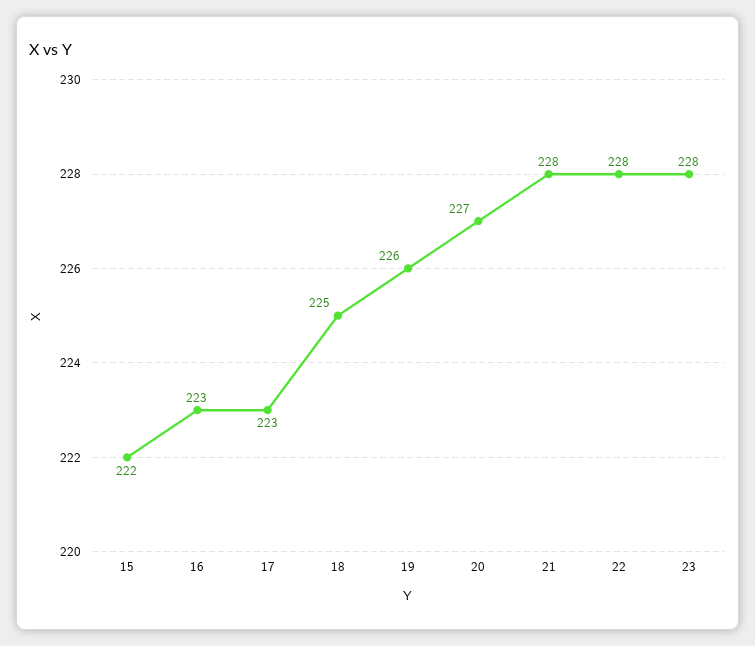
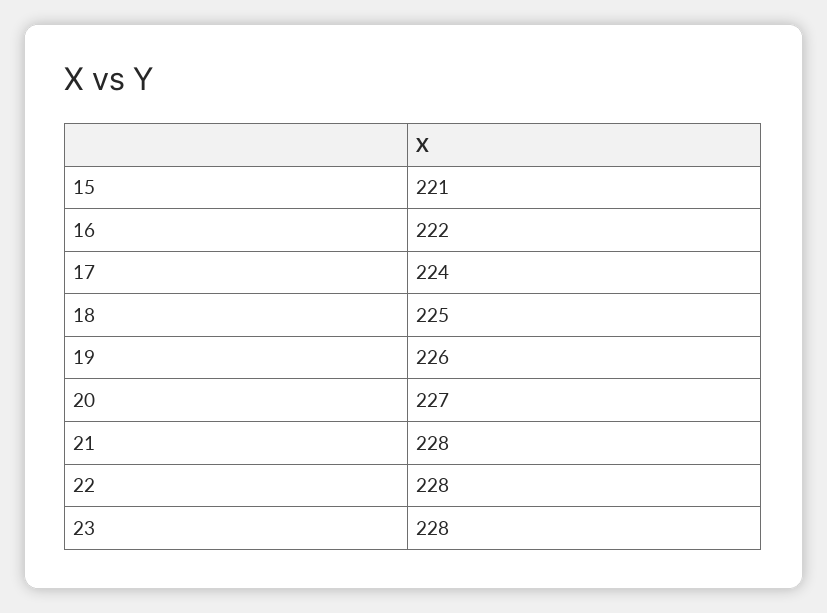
15: 222 -> 221
16: 223 -> 222
17: 223 -> 224

